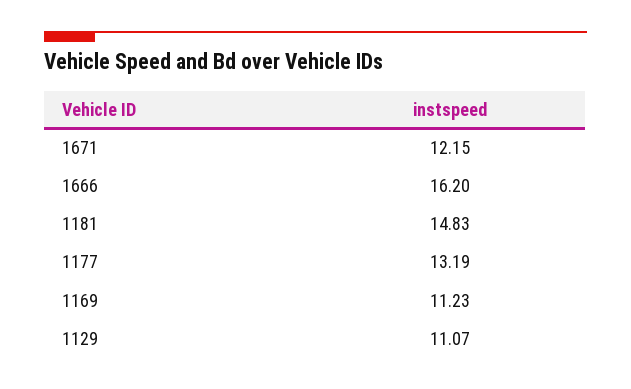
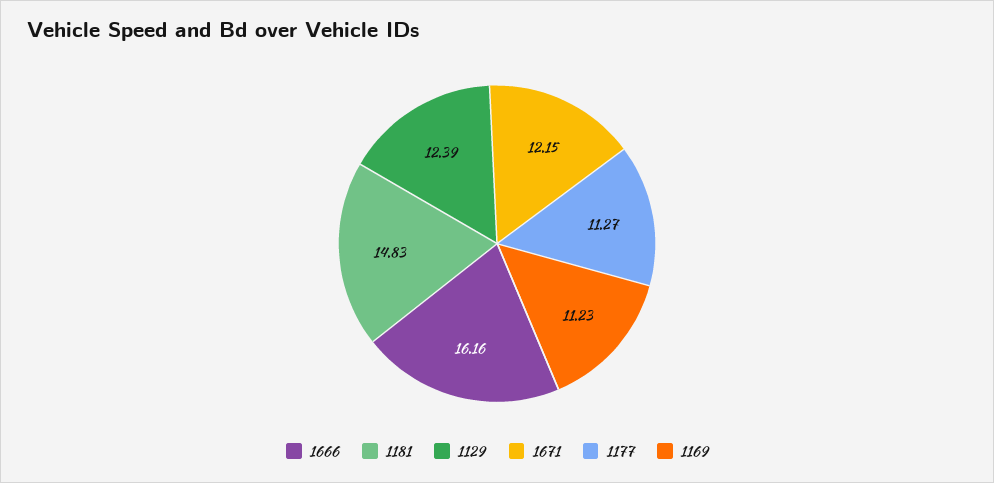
1666: 16.2 -> 16.16
1177: 13.19 -> 11.27
1129: 11.07 -> 12.39

